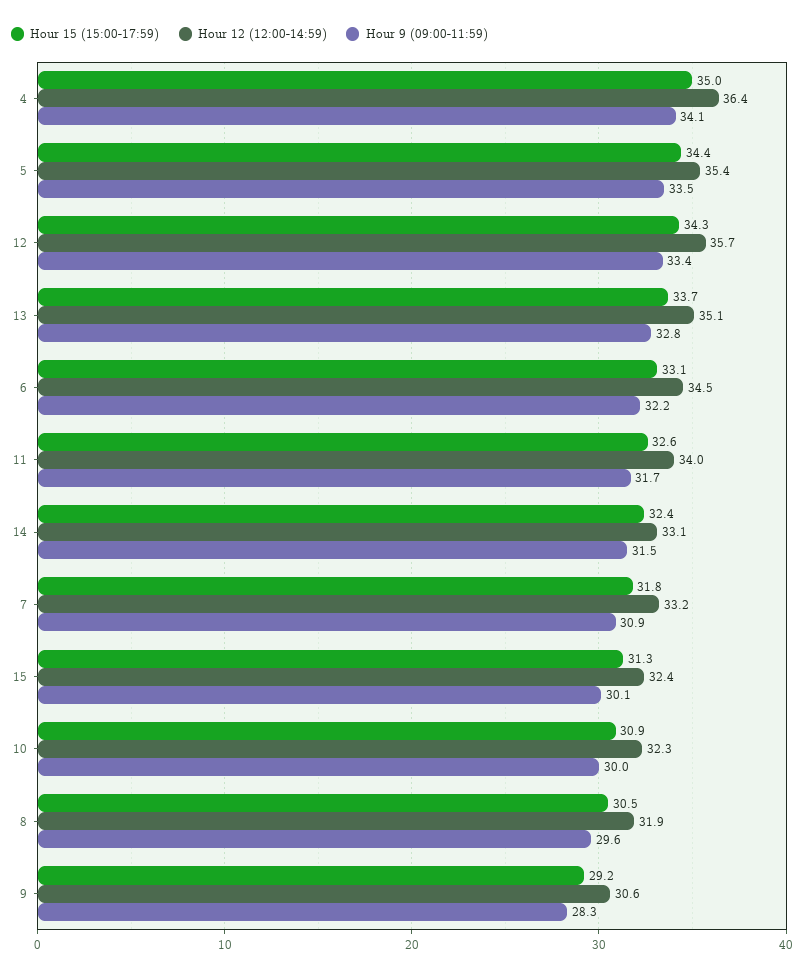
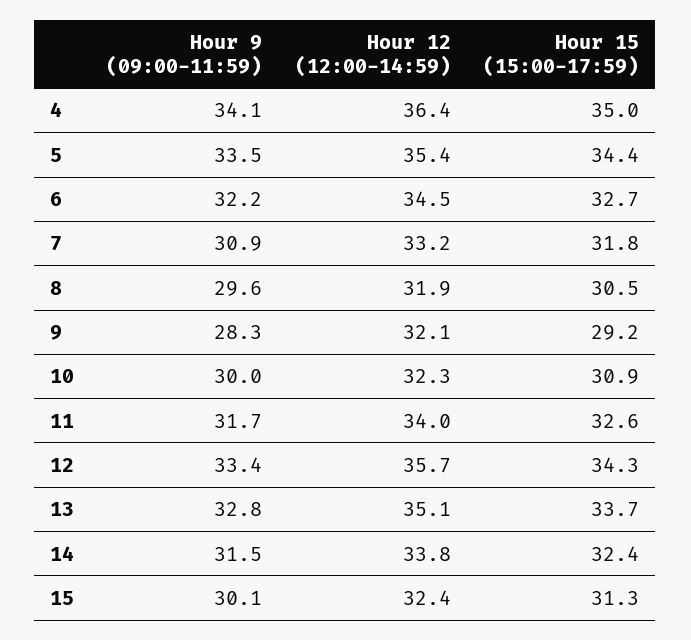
Hour 15 (15:00-17:59), 6: 33.1 -> 32.7
Hour 12 (12:00-14:59), 14: 33.1 -> 33.8
Hour 12 (12:00-14:59), 9: 30.6 -> 32.1

